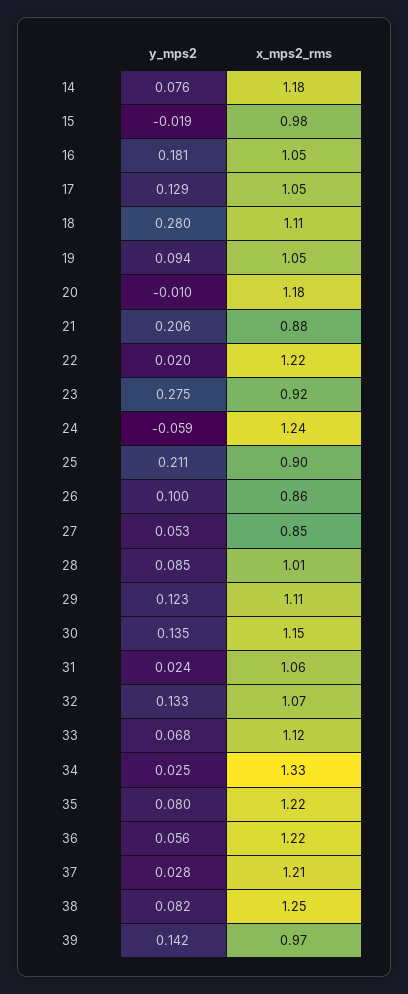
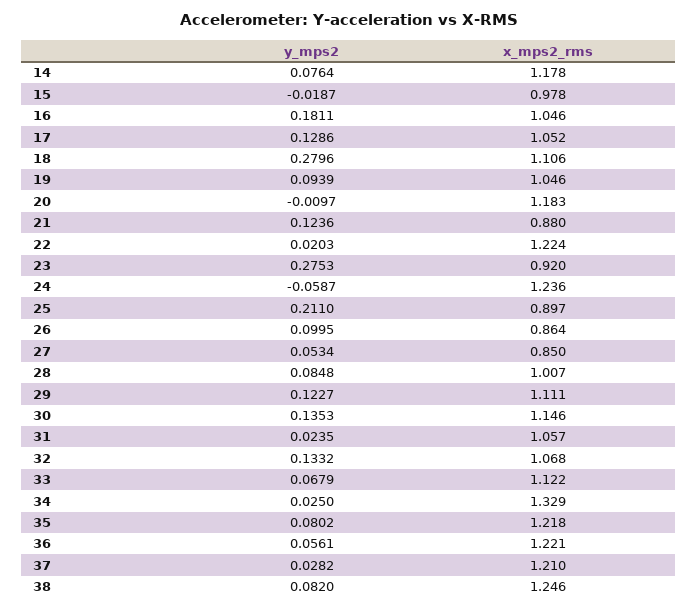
y_mps2, 21: 0.206 -> 0.1236
y_mps2, 39: 0.142 -> none
x_mps2_rms, 39: 0.97 -> none

